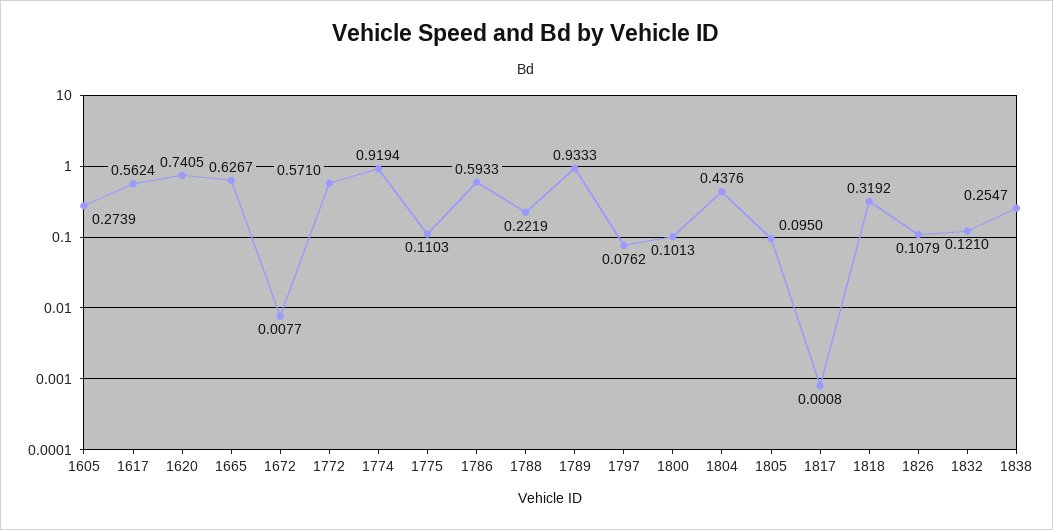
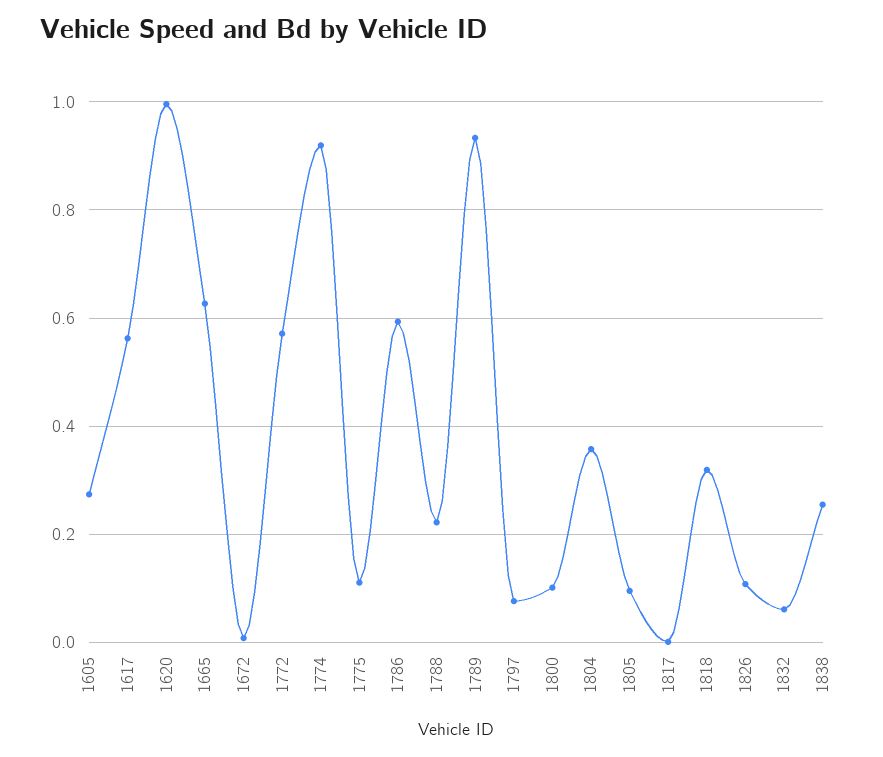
1620: 0.7405 -> 1
1804: 0.4376 -> 0.36
1832: 0.121 -> 0.06

